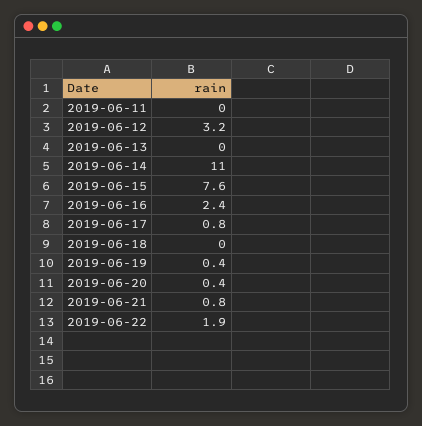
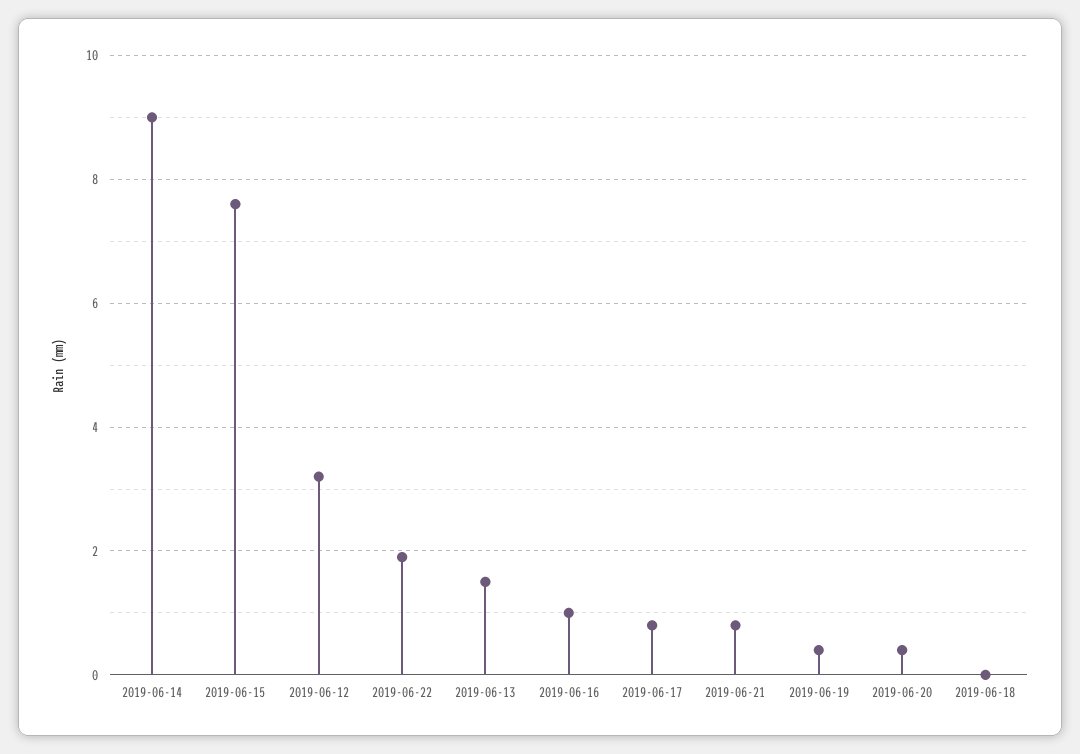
2019-06-11: 0 -> none
2019-06-13: 0 -> 1.5
2019-06-14: 11 -> 9
2019-06-16: 2.4 -> 1

